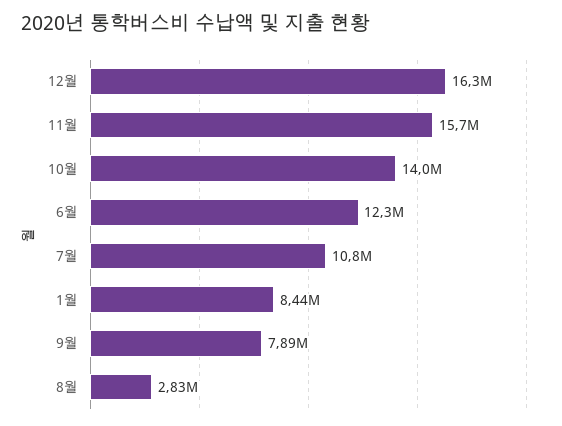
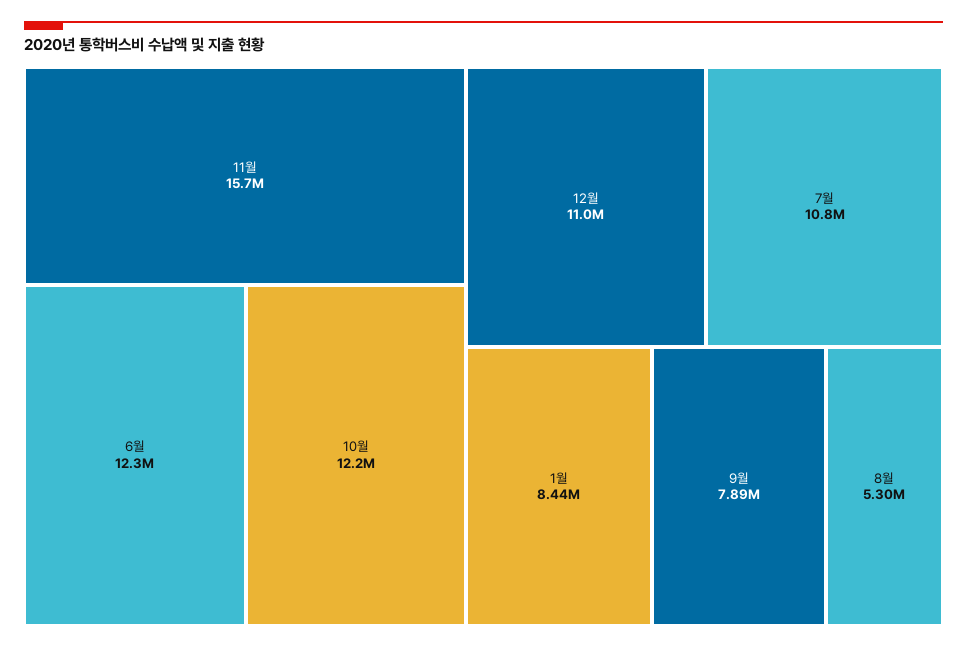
12월: 16300000 -> 11000000
10월: 14000000 -> 12200000
8월: 2830000 -> 5300000

